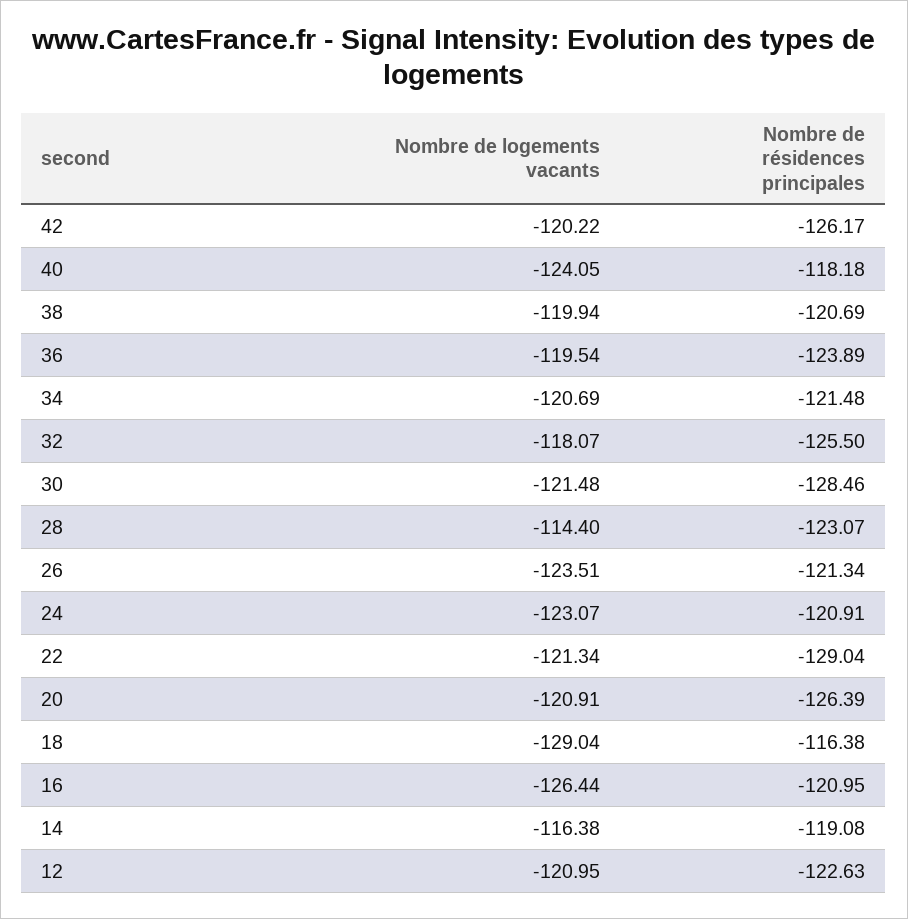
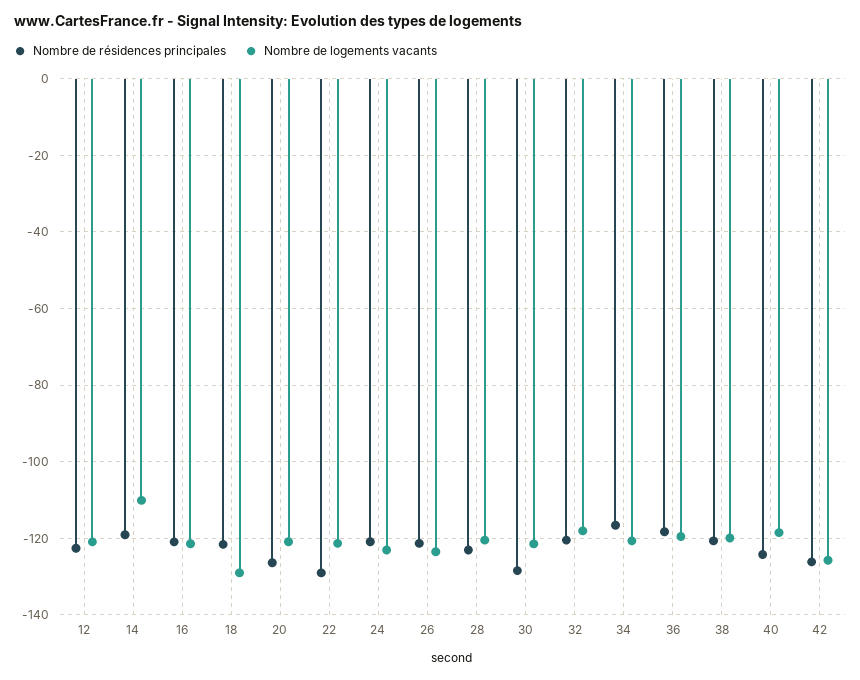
Nombre de logements vacants, 42: -120.22 -> -126
Nombre de logements vacants, 40: -124.05 -> -118
Nombre de résidences principales, 40: -118.18 -> -124
Nombre de résidences principales, 36: -123.89 -> -118
Nombre de résidences principales, 34: -121.48 -> -116
Nombre de résidences principales, 32: -125.5 -> -120
Nombre de logements vacants, 28: -114.4 -> -120
Nombre de résidences principales, 18: -116.38 -> -122
Nombre de logements vacants, 16: -126.44 -> -122
Nombre de logements vacants, 14: -116.38 -> -110

